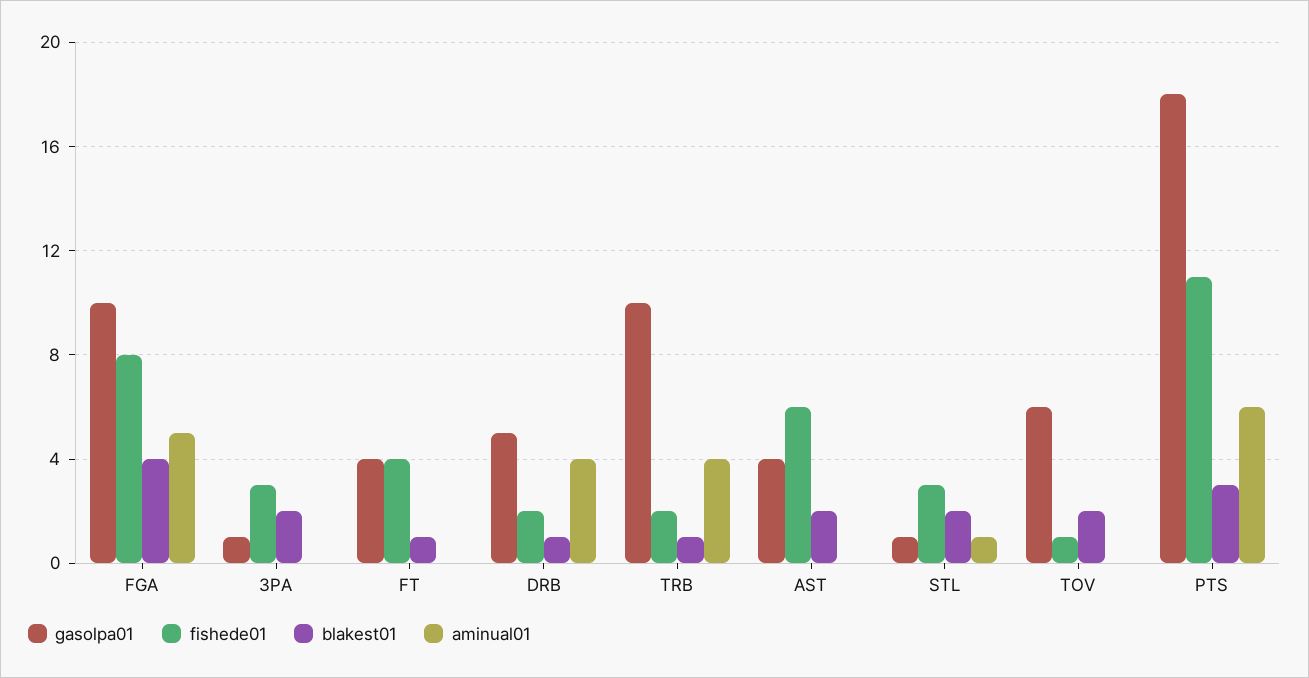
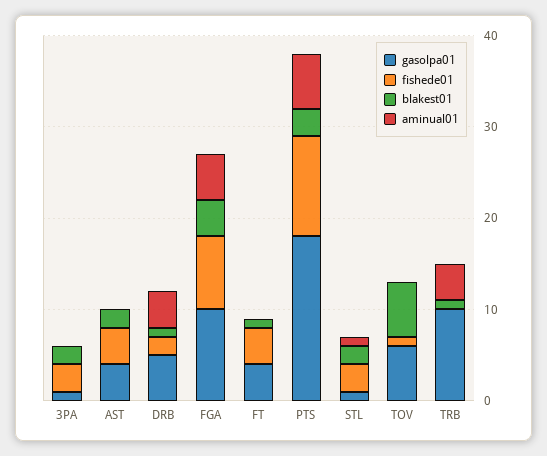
fishede01, TRB: 2 -> 0
fishede01, AST: 6 -> 4
blakest01, TOV: 2 -> 6

